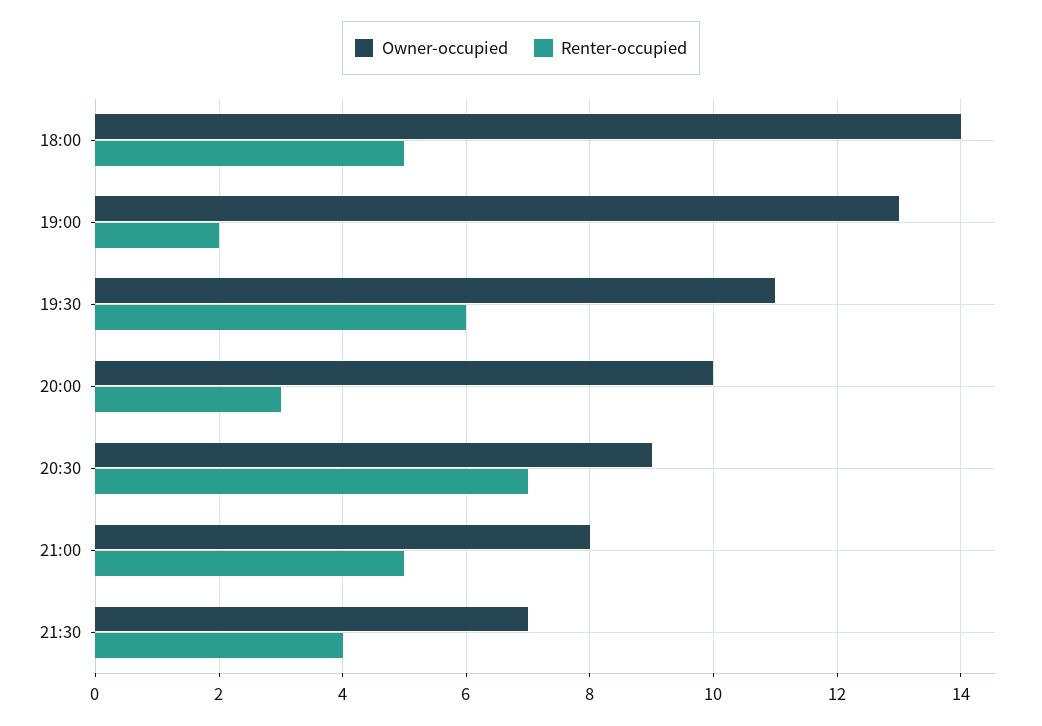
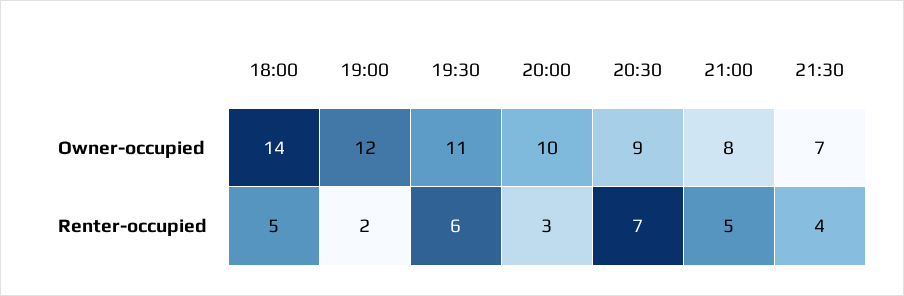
Owner-occupied, 19:00: 13 -> 12

